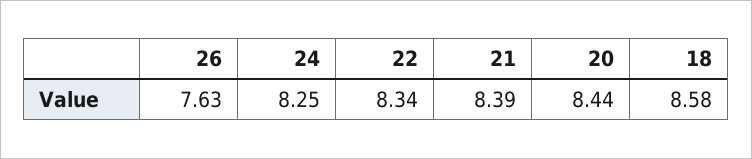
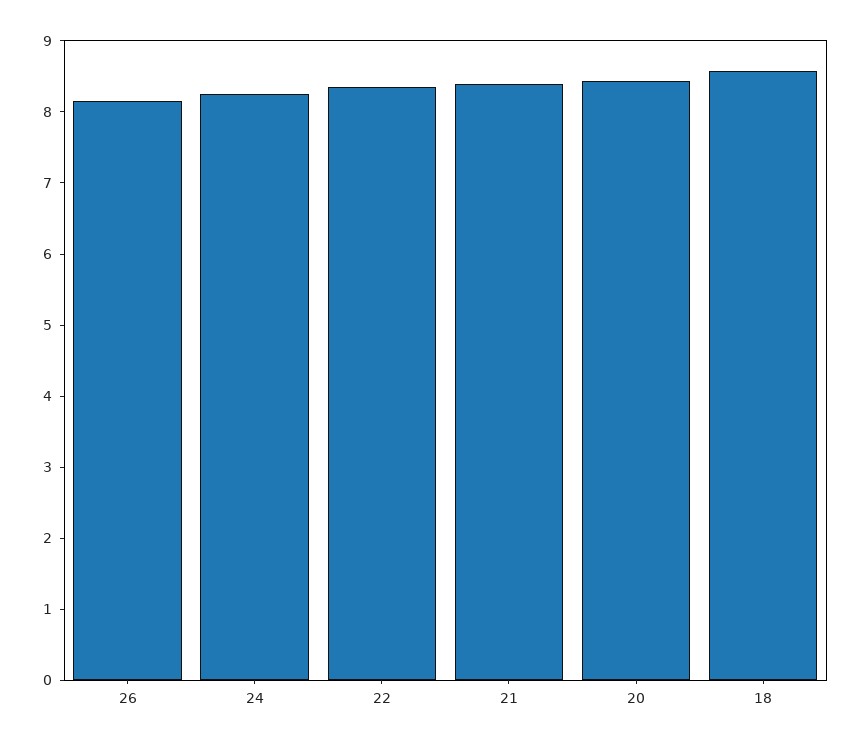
26: 7.63 -> 8.2

